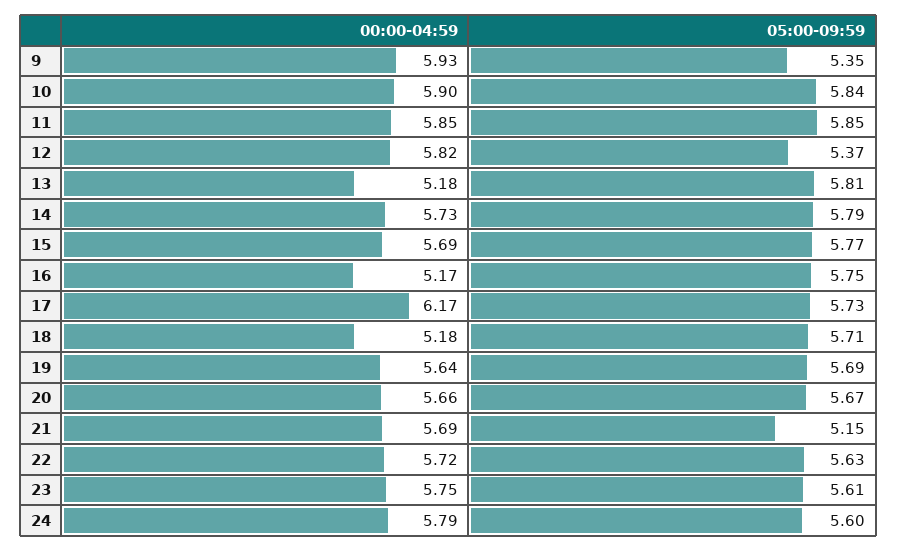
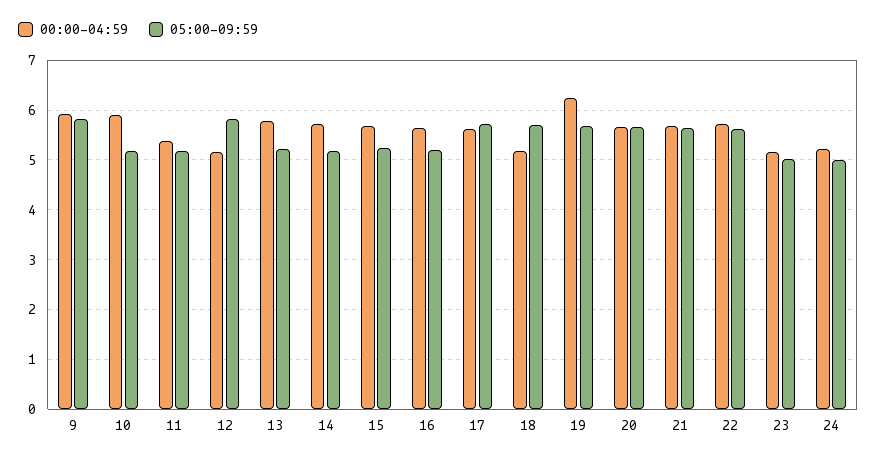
05:00-09:59, 9: 5.35 -> 5.8
05:00-09:59, 10: 5.84 -> 5.2
00:00-04:59, 11: 5.85 -> 5.4
05:00-09:59, 11: 5.85 -> 5.2
00:00-04:59, 12: 5.82 -> 5.2
05:00-09:59, 12: 5.37 -> 5.8
00:00-04:59, 13: 5.18 -> 5.8
05:00-09:59, 13: 5.81 -> 5.2
05:00-09:59, 14: 5.79 -> 5.2
05:00-09:59, 15: 5.77 -> 5.2
00:00-04:59, 16: 5.17 -> 5.6
05:00-09:59, 16: 5.75 -> 5.2
00:00-04:59, 17: 6.17 -> 5.6
00:00-04:59, 19: 5.64 -> 6.2
05:00-09:59, 21: 5.15 -> 5.6
00:00-04:59, 23: 5.75 -> 5.2
05:00-09:59, 23: 5.61 -> 5
00:00-04:59, 24: 5.79 -> 5.2
05:00-09:59, 24: 5.6 -> 5

